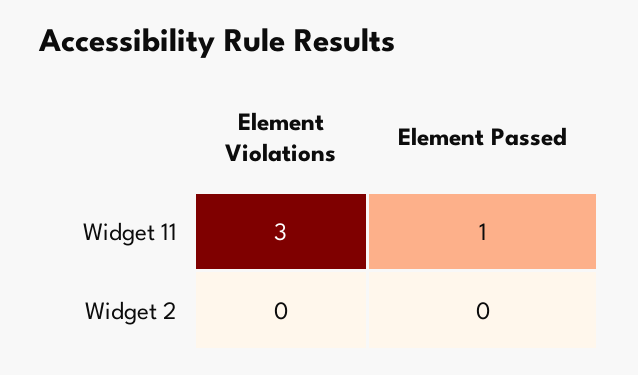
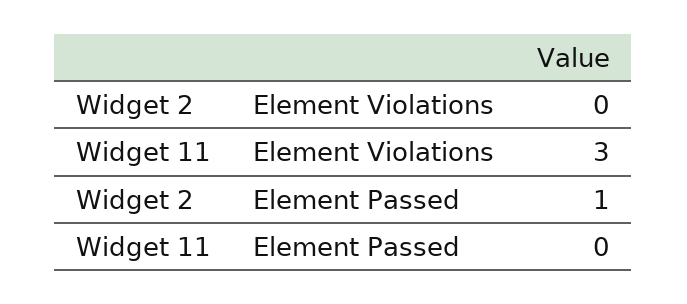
Element Passed, Widget 11: 1 -> 0
Element Passed, Widget 2: 0 -> 1

